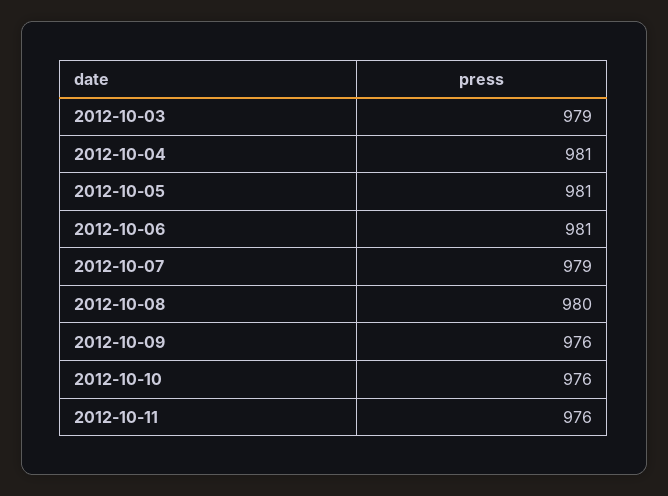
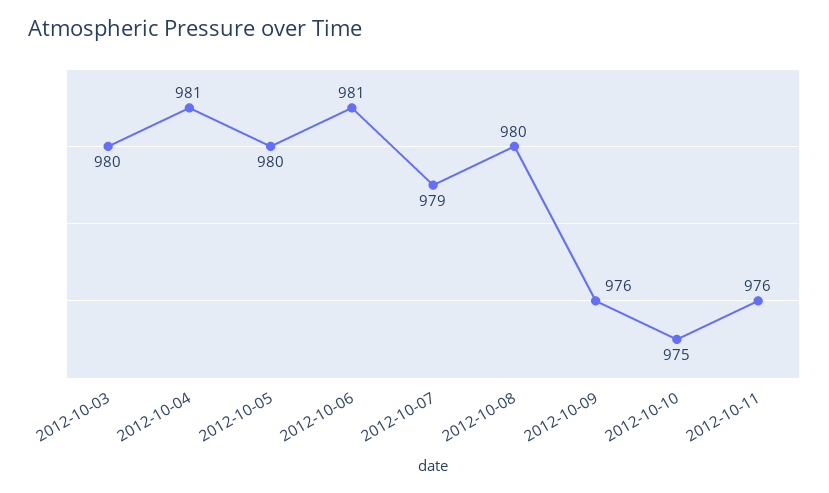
2012-10-03: 979 -> 980
2012-10-05: 981 -> 980
2012-10-10: 976 -> 975

